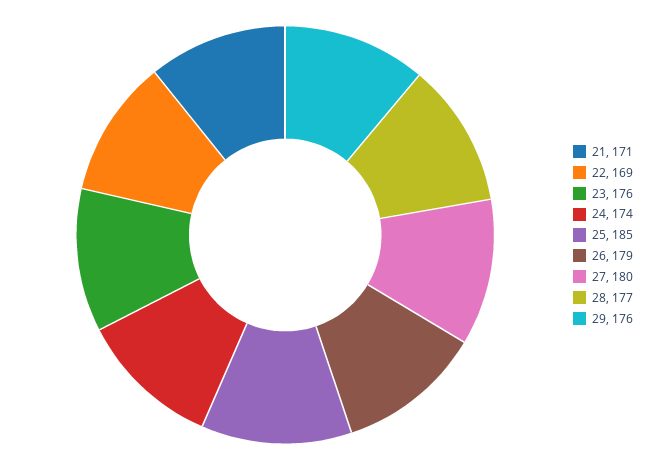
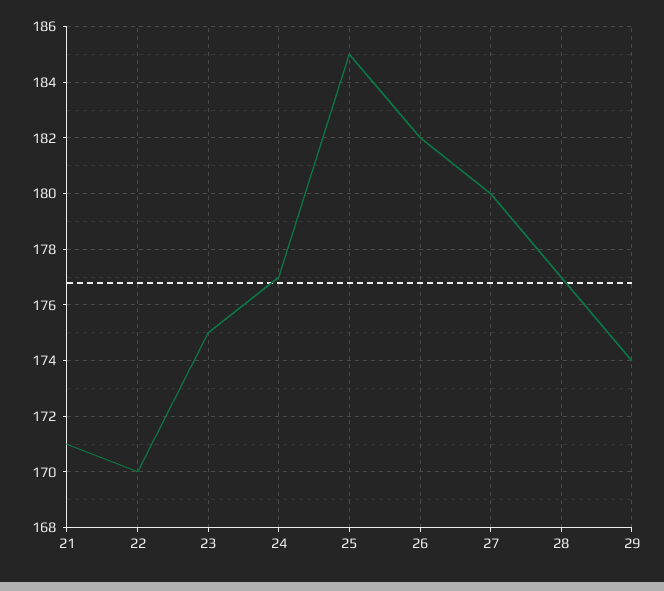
22: 169 -> 170
23: 176 -> 175
24: 174 -> 177
26: 179 -> 182
29: 176 -> 174

